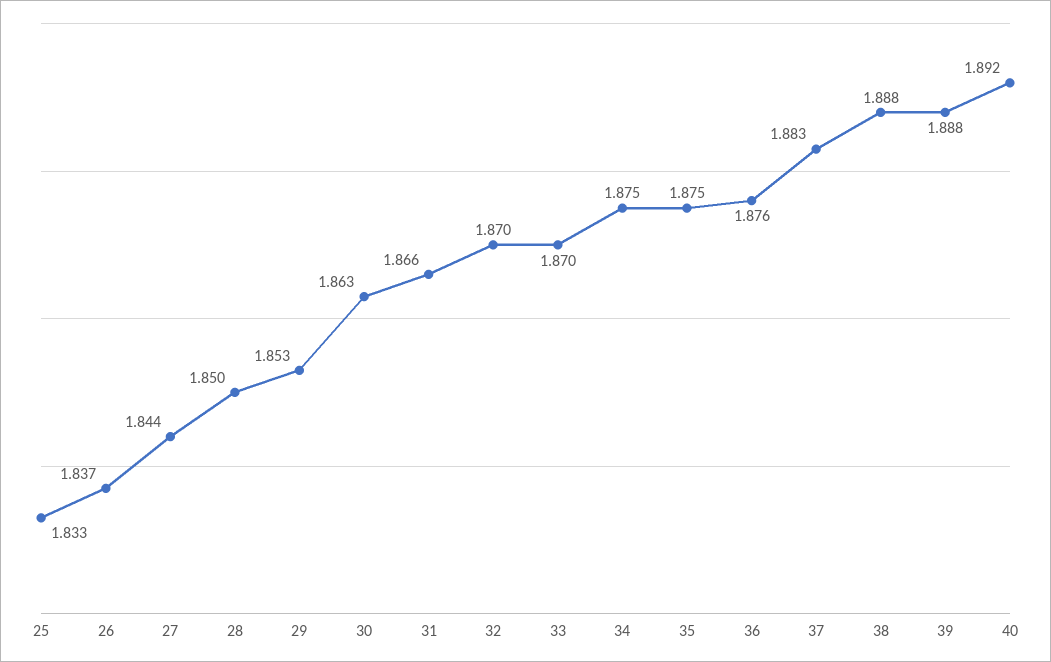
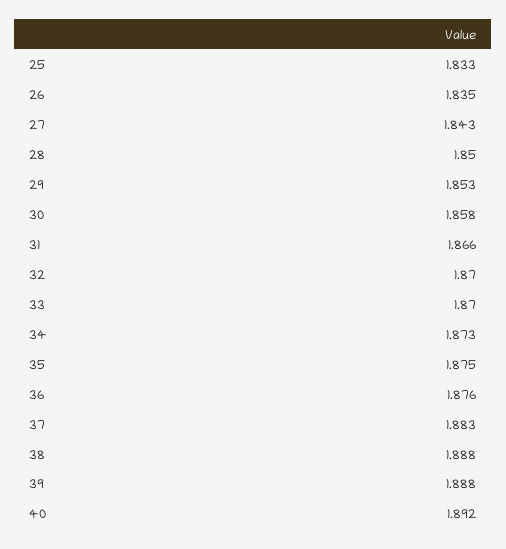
26: 1.837 -> 1.835
27: 1.844 -> 1.843
30: 1.863 -> 1.858
34: 1.875 -> 1.873

